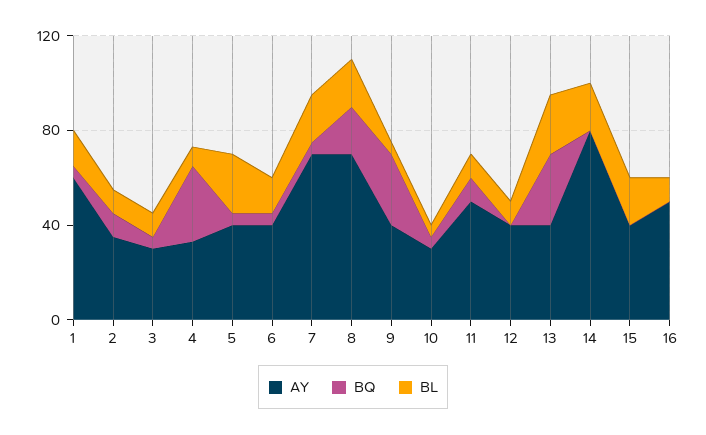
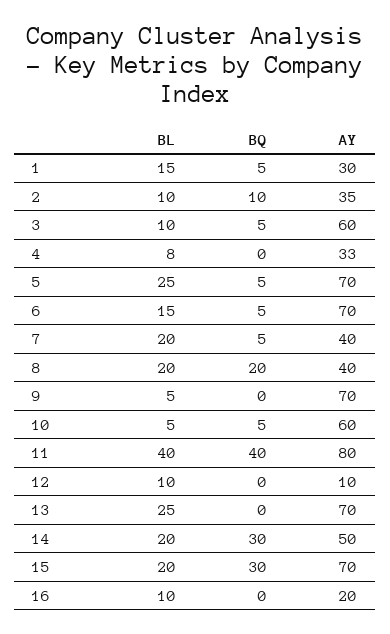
AY, 1: 60 -> 30
AY, 3: 30 -> 60
BQ, 4: 30 -> 0
AY, 5: 40 -> 70
AY, 6: 40 -> 70
AY, 7: 70 -> 40
AY, 8: 70 -> 40
AY, 9: 40 -> 70
BQ, 9: 30 -> 0
AY, 10: 30 -> 60
AY, 11: 50 -> 80
BQ, 11: 10 -> 40
BL, 11: 10 -> 40
AY, 12: 40 -> 10
AY, 13: 40 -> 70
BQ, 13: 30 -> 0
AY, 14: 80 -> 50
BQ, 14: 0 -> 30
AY, 15: 40 -> 70
BQ, 15: 0 -> 30
AY, 16: 50 -> 20

